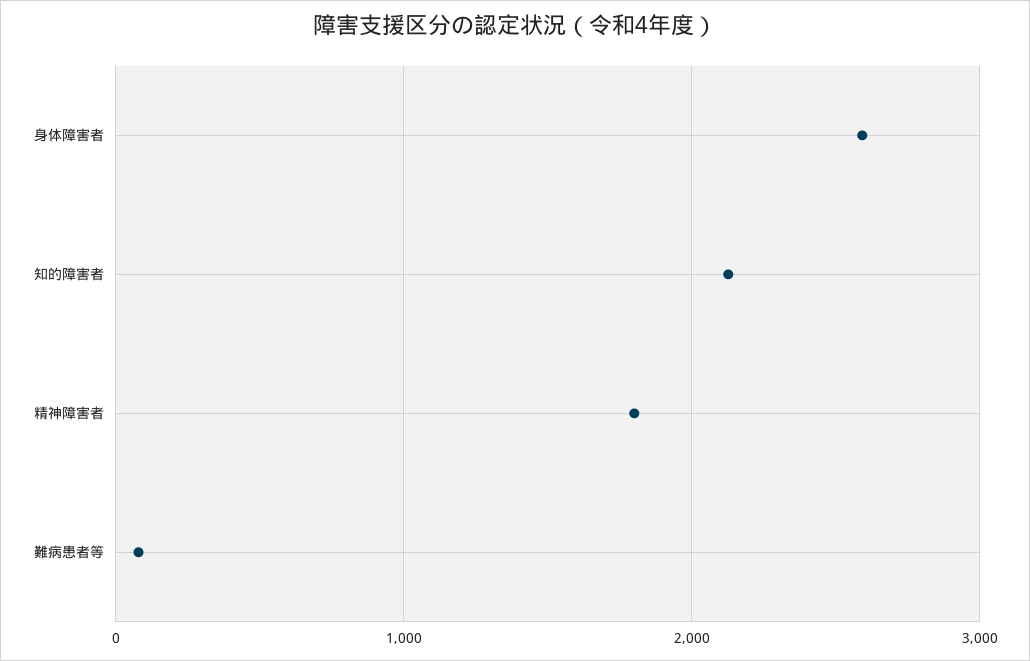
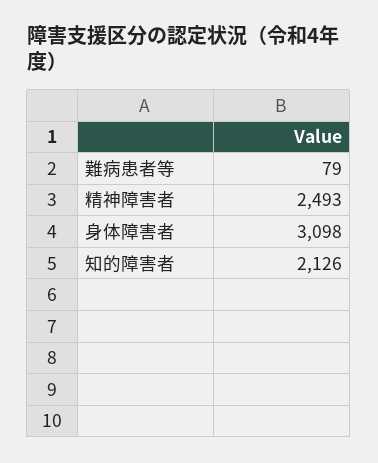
身体障害者: 2600 -> 3098
精神障害者: 1800 -> 2493

